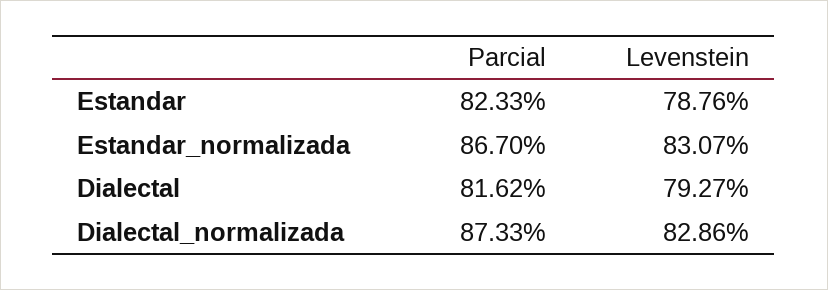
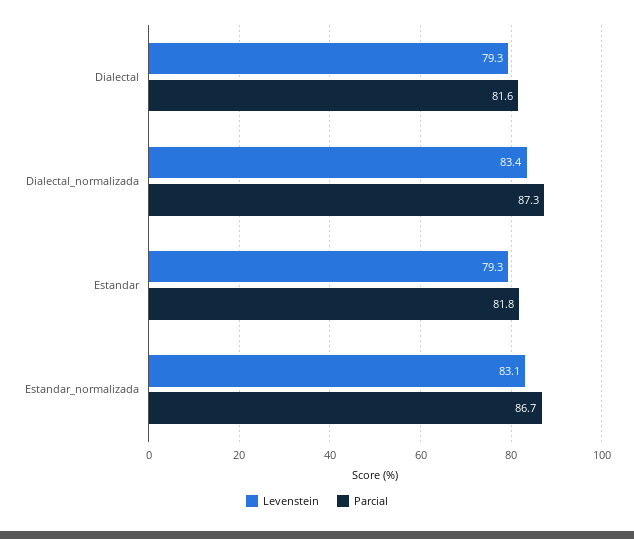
Parcial, Estandar: 82.33 -> 81.8
Levenstein, Estandar: 78.76 -> 79.3
Levenstein, Dialectal_normalizada: 82.86 -> 83.4

